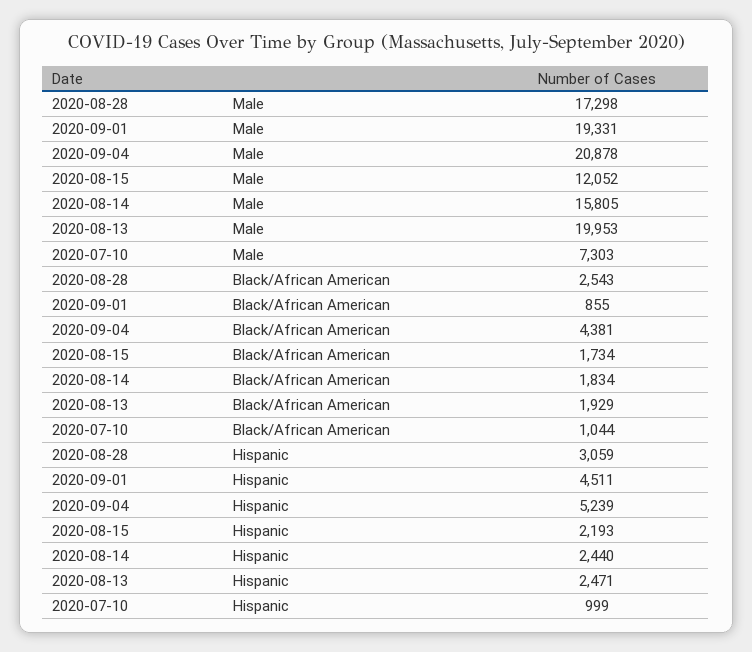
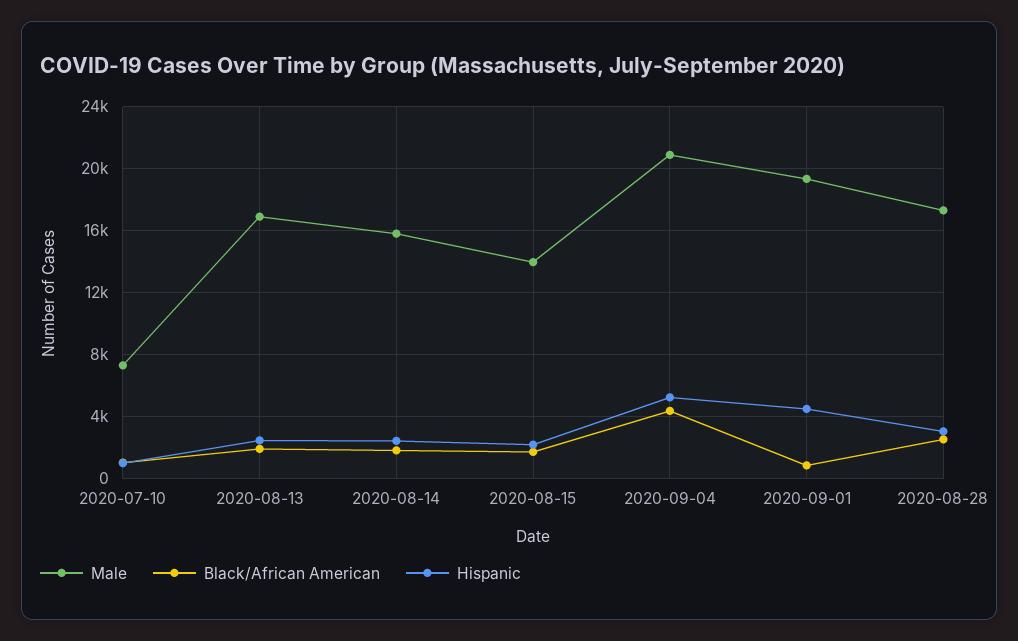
Male, 2020-08-15: 12052 -> 14000
Male, 2020-08-13: 19953 -> 17000

